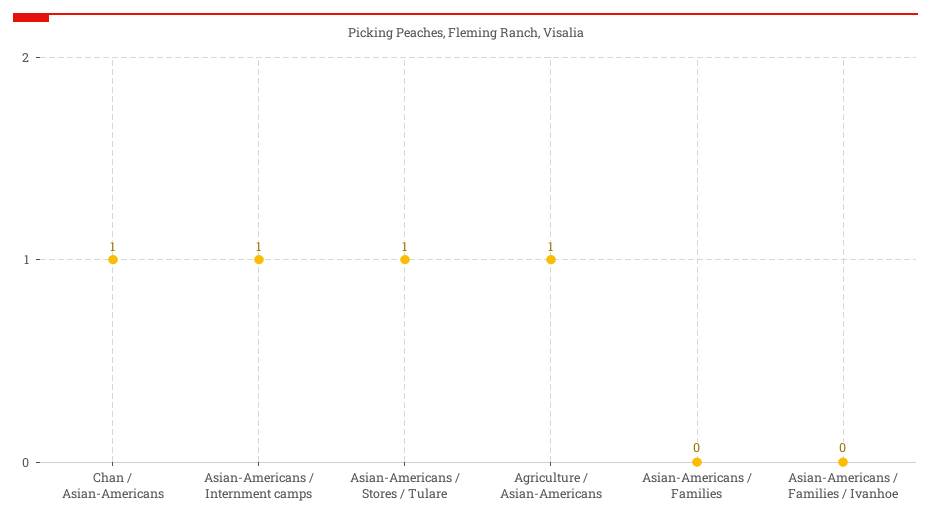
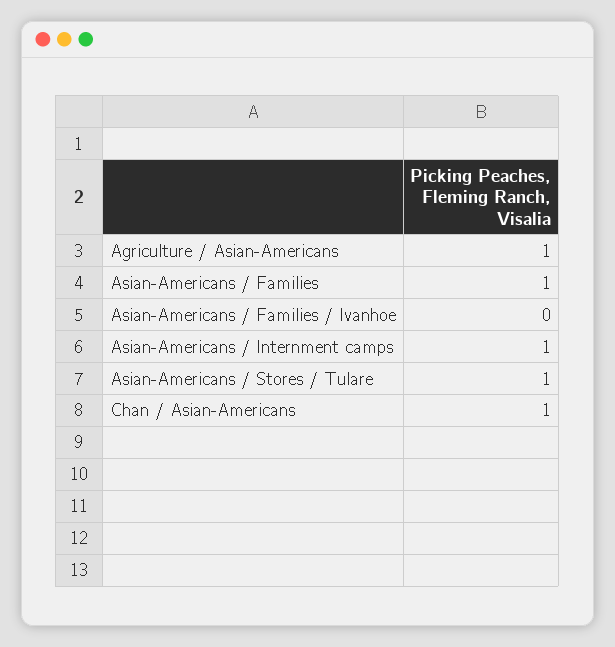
Asian-Americans / Families: 0 -> 1

